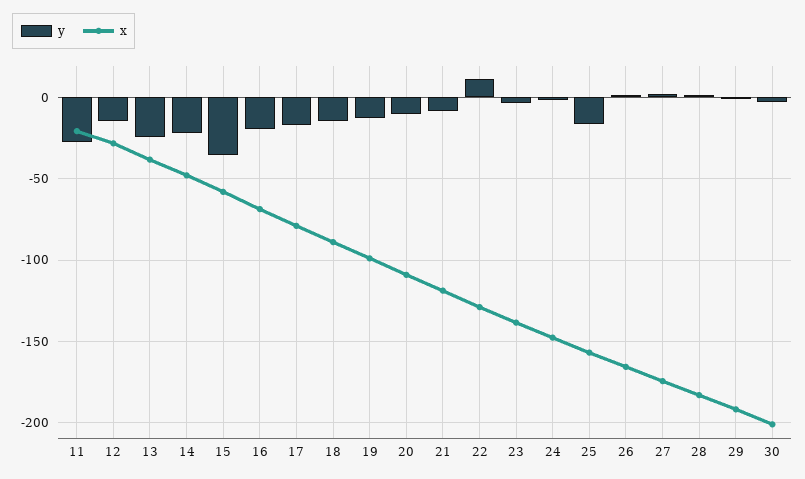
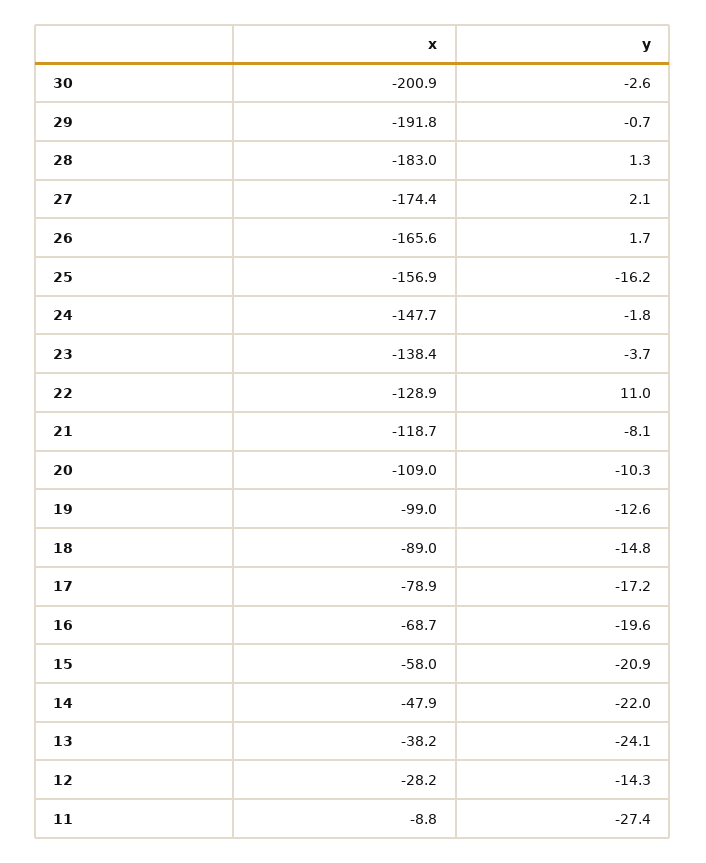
x, 11: -20 -> -8.8
y, 15: -35 -> -20.9

